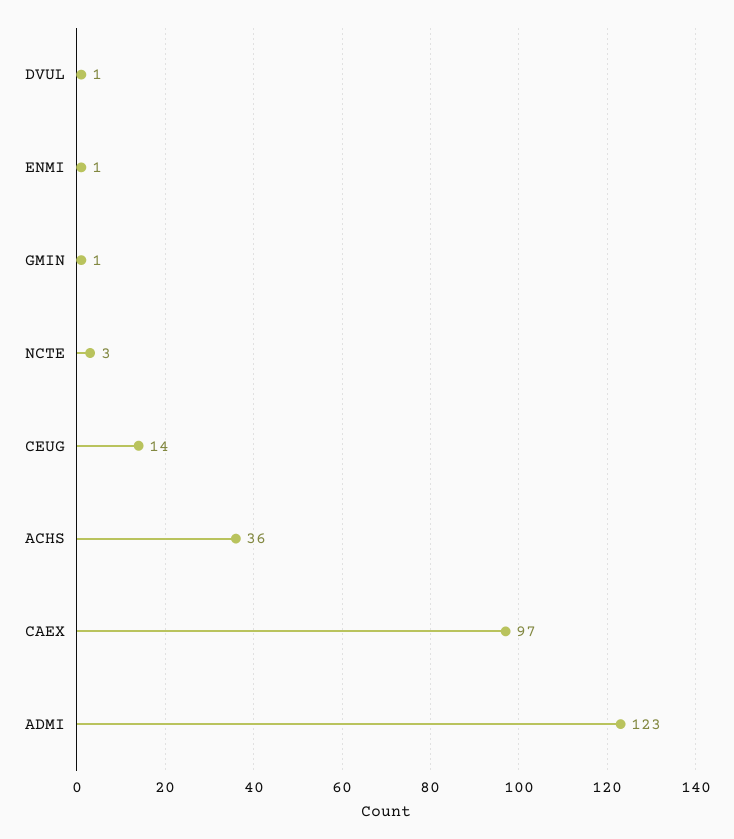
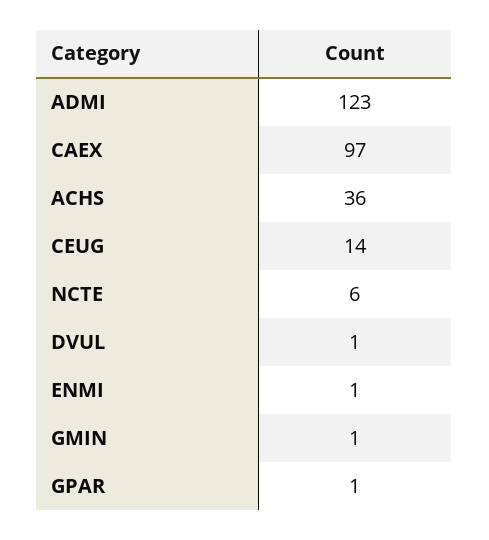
NCTE: 3 -> 6
GPAR: none -> 1

